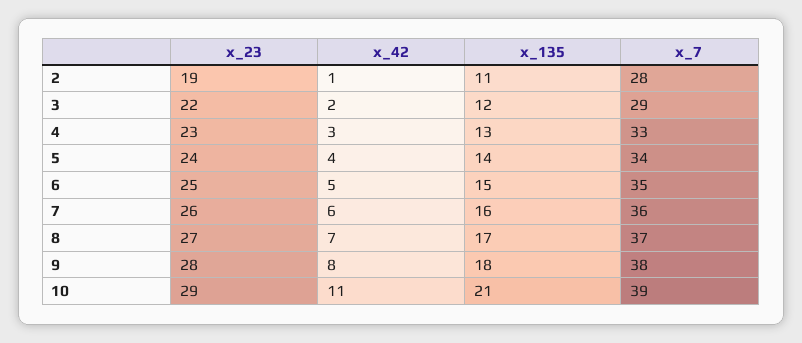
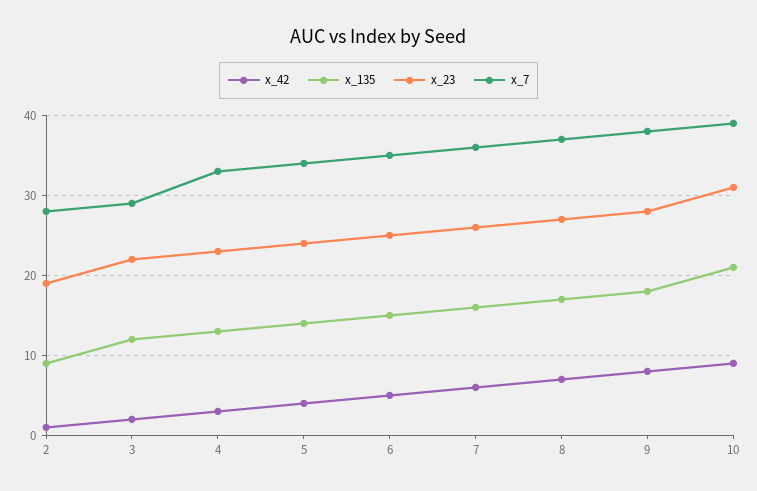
x_135, 2: 11 -> 9
x_23, 10: 29 -> 31
x_42, 10: 11 -> 9

